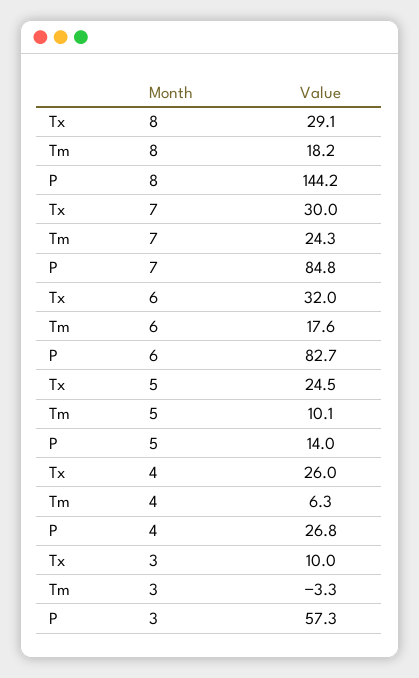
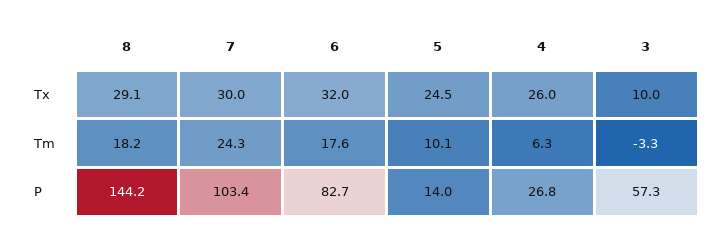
P, 7: 84.8 -> 103.4

